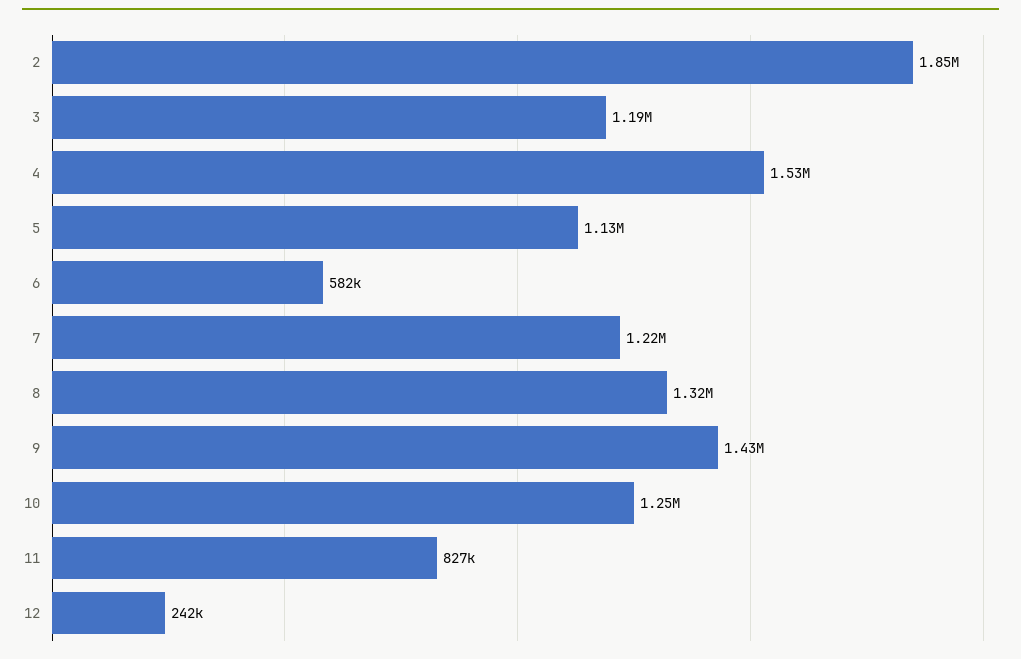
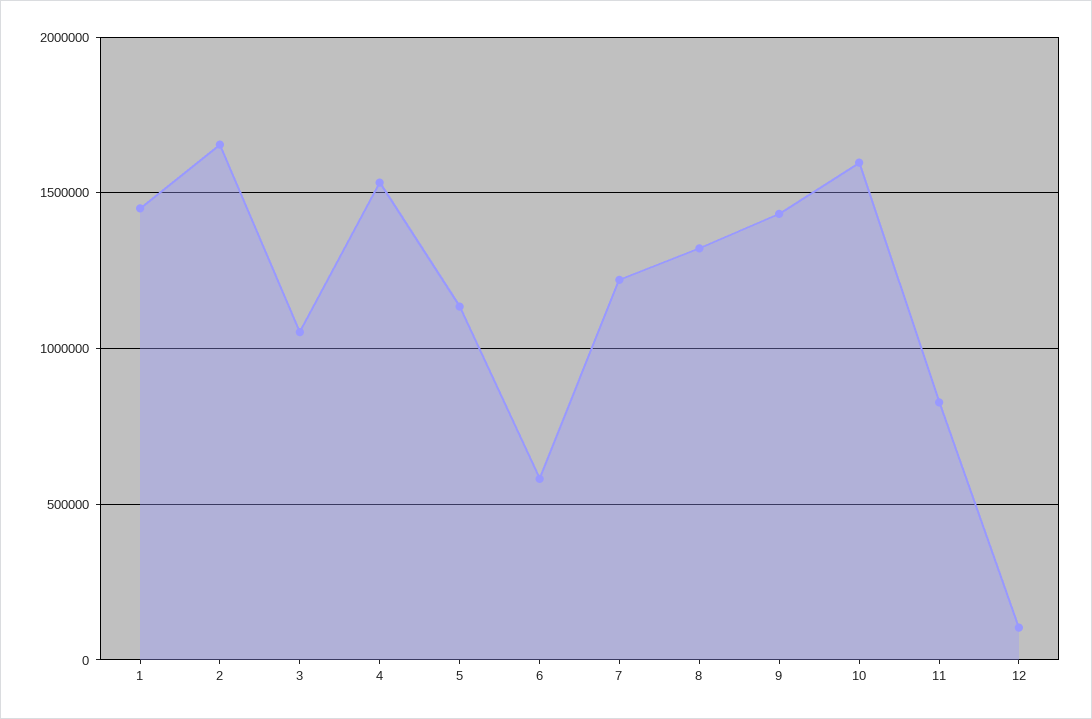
2: 1850000 -> 1650000
3: 1190000 -> 1050000
10: 1250000 -> 1600000
12: 242000 -> 100000
1: none -> 1450000

